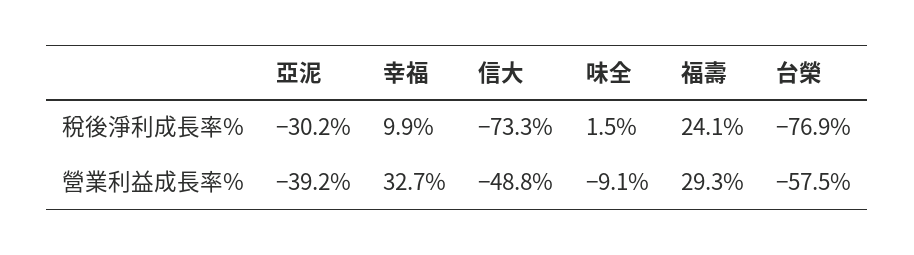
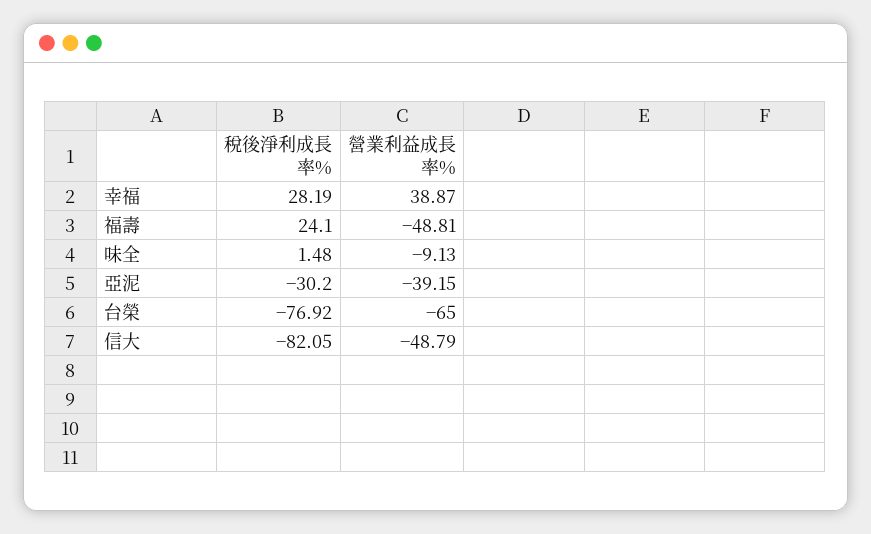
幸福, 稅後淨利成長率%: 9.9 -> 28.19
信大, 稅後淨利成長率%: -73.3 -> -82.05
幸福, 營業利益成長率%: 32.7 -> 38.87
福壽, 營業利益成長率%: 29.3 -> -48.81
台榮, 營業利益成長率%: -57.5 -> -65

